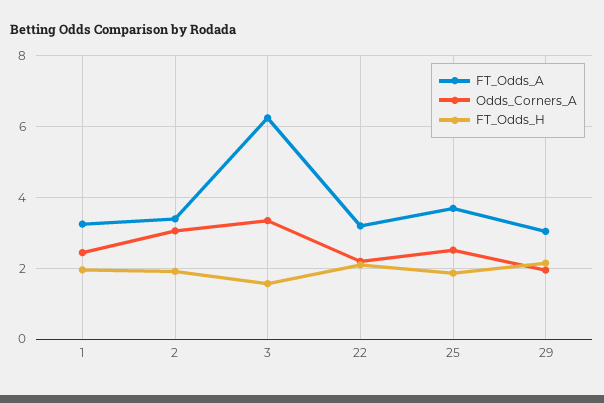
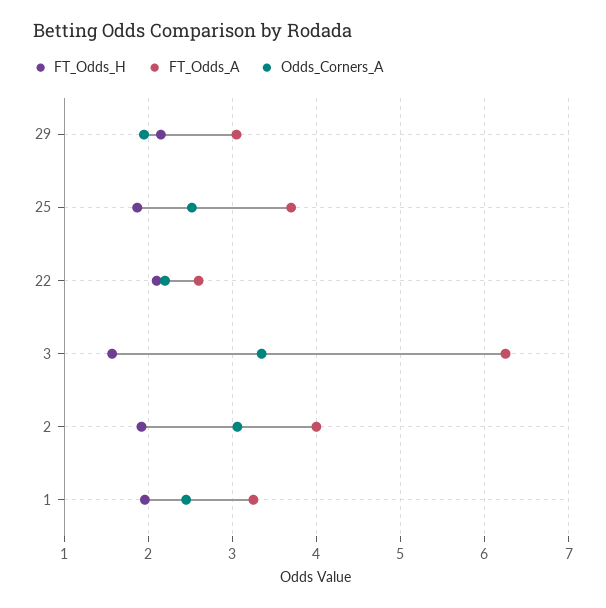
FT_Odds_A, 2: 3.4 -> 4
FT_Odds_A, 22: 3.2 -> 2.6

